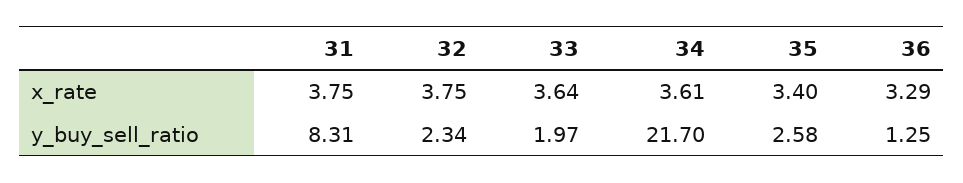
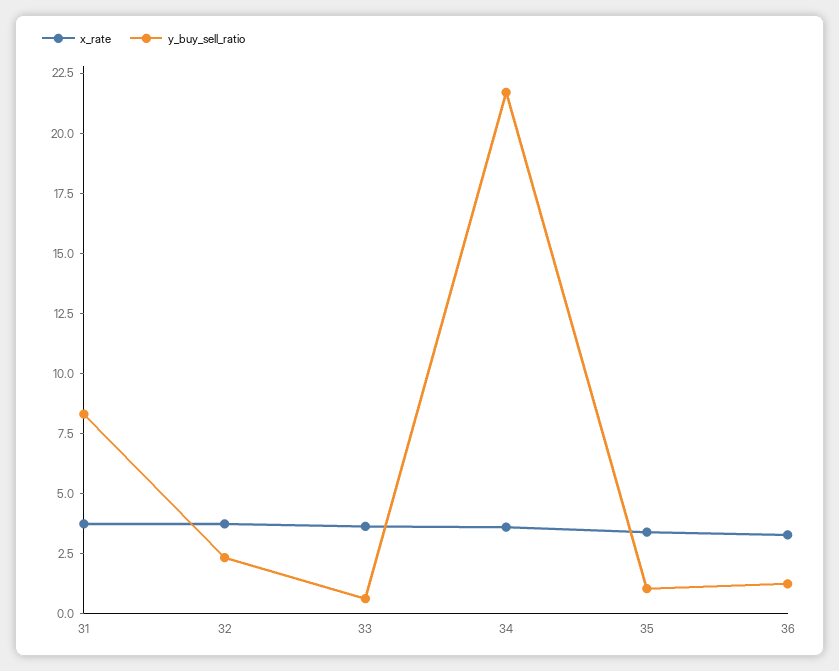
y_buy_sell_ratio, 33: 1.97 -> 0.5
y_buy_sell_ratio, 35: 2.58 -> 1

